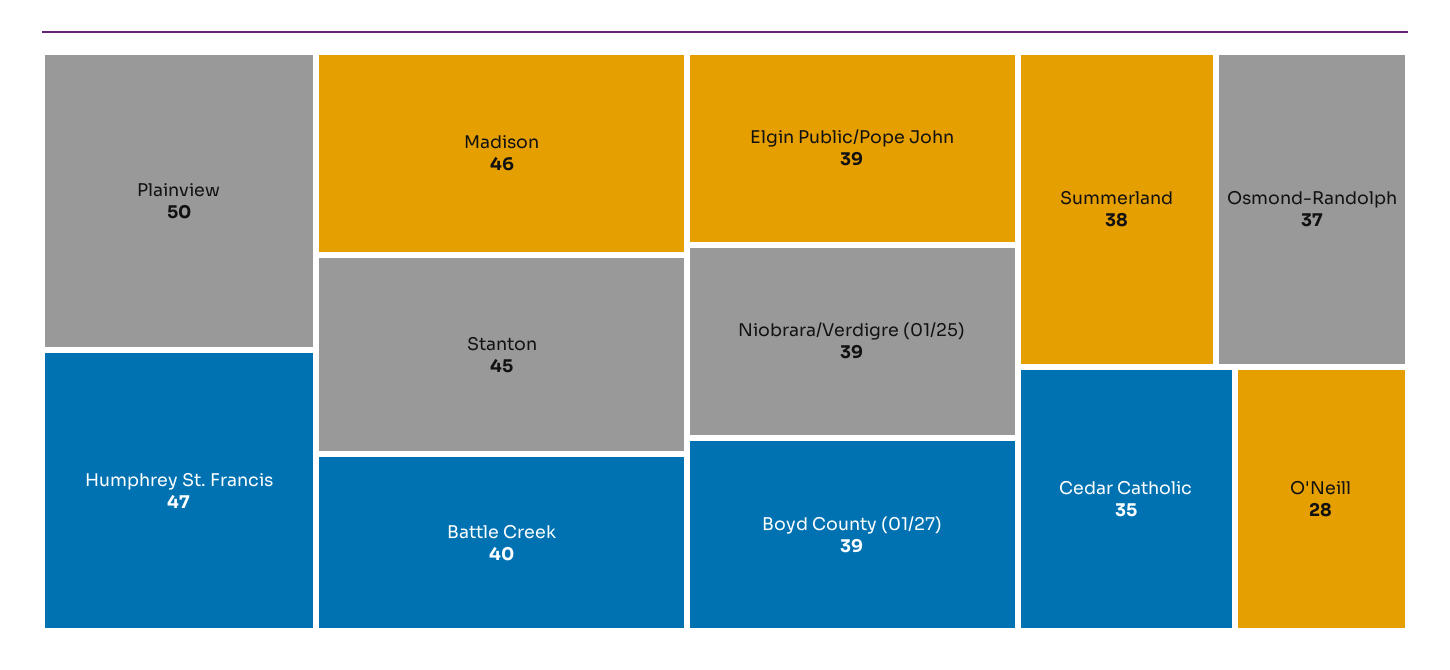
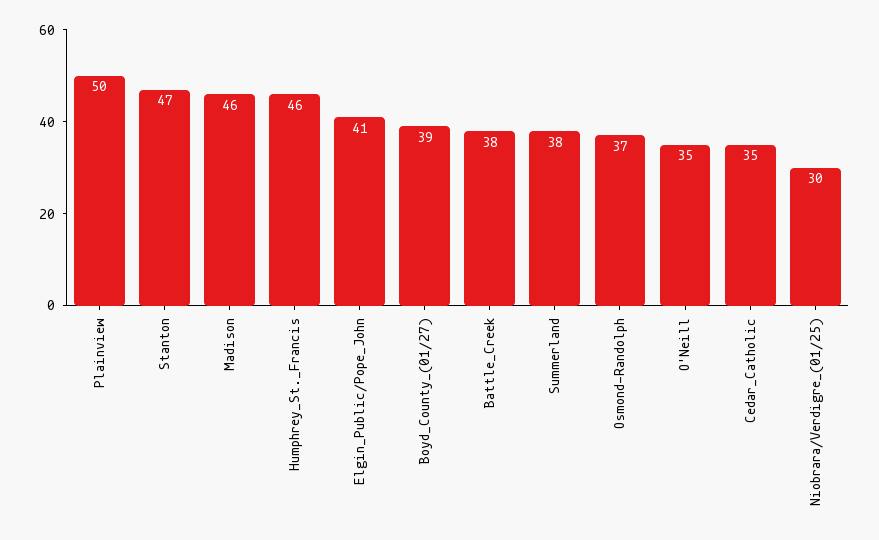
Humphrey St. Francis: 47 -> 46
Stanton: 45 -> 47
Battle Creek: 40 -> 38
Elgin Public/Pope John: 39 -> 41
Niobrara/Verdigre (01/25): 39 -> 30
O'Neill: 28 -> 35

